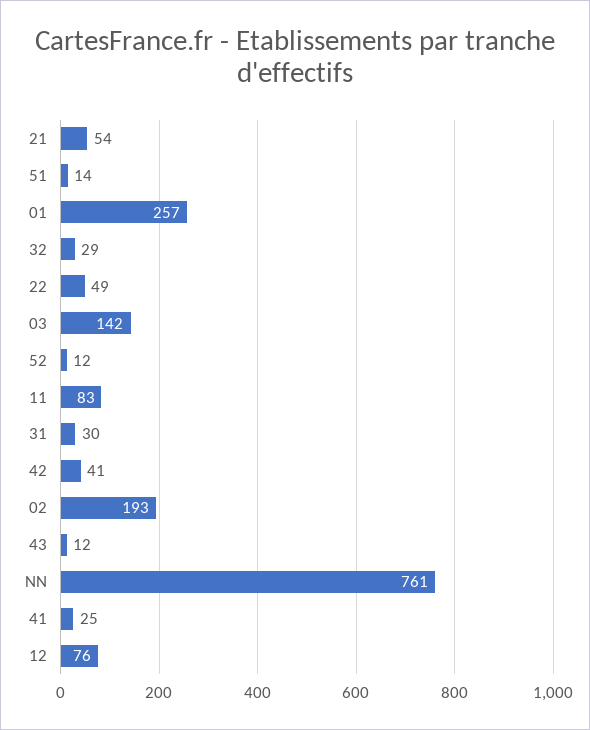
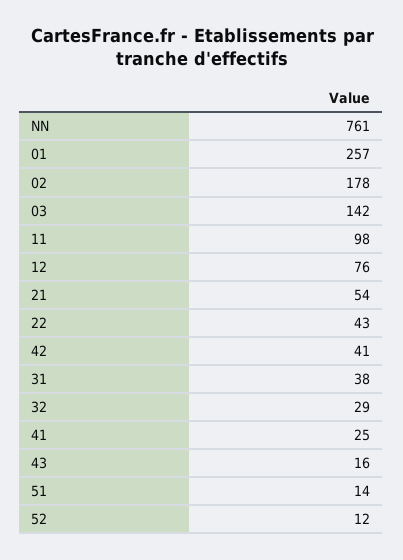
22: 49 -> 43
11: 83 -> 98
31: 30 -> 38
02: 193 -> 178
43: 12 -> 16

